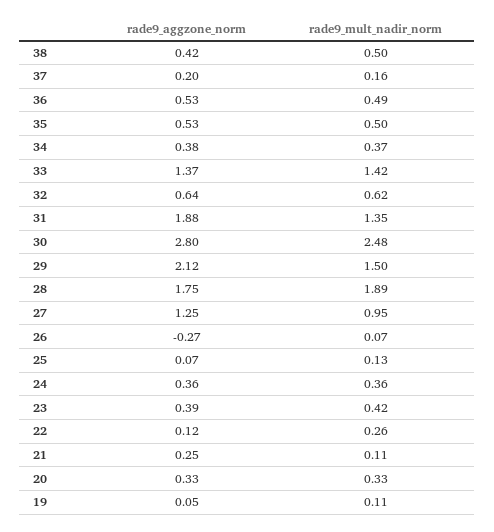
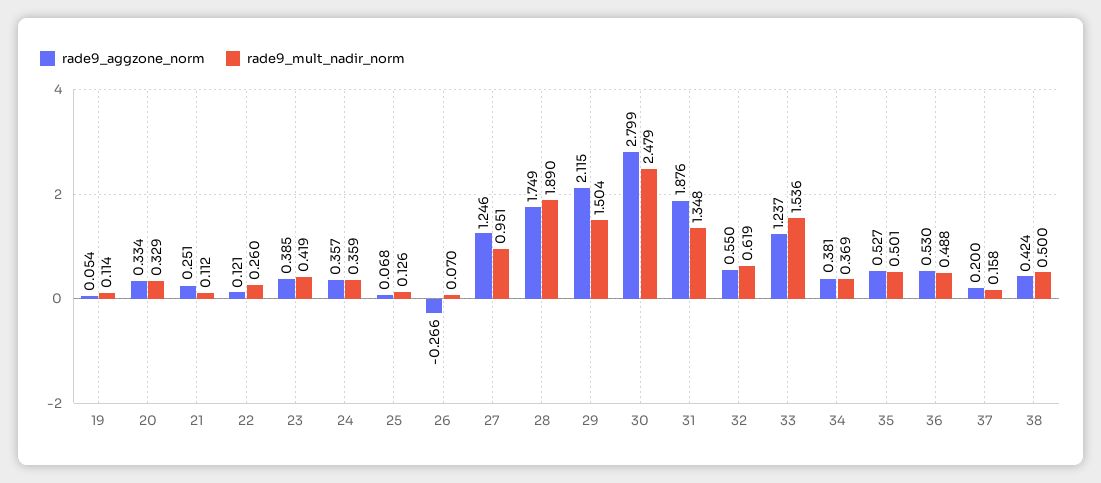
rade9_aggzone_norm, 33: 1.37 -> 1.237
rade9_mult_nadir_norm, 33: 1.42 -> 1.536
rade9_aggzone_norm, 32: 0.64 -> 0.55

